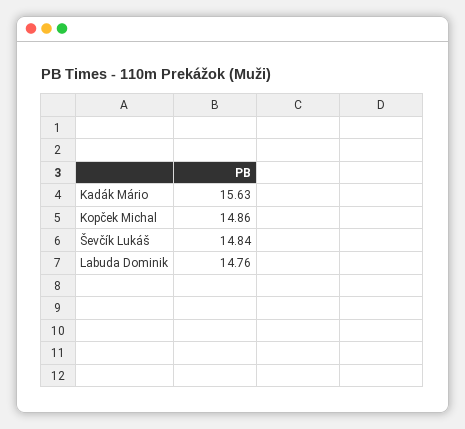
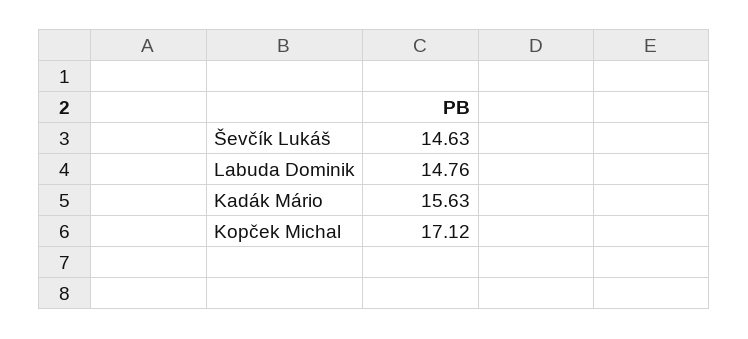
Kopček Michal: 14.86 -> 17.12
Ševčík Lukáš: 14.84 -> 14.63

